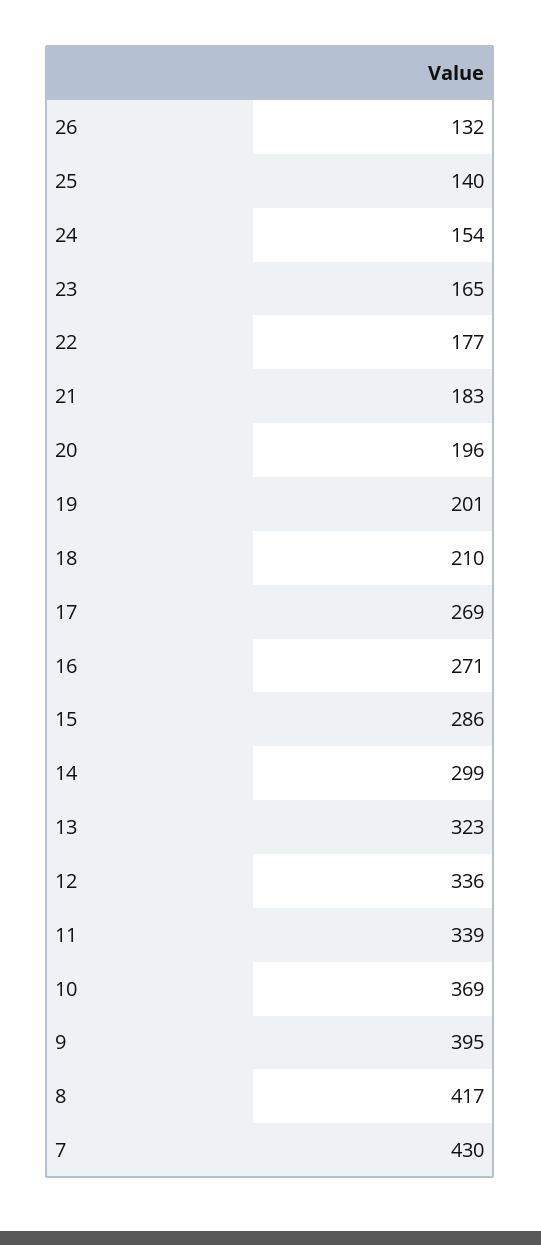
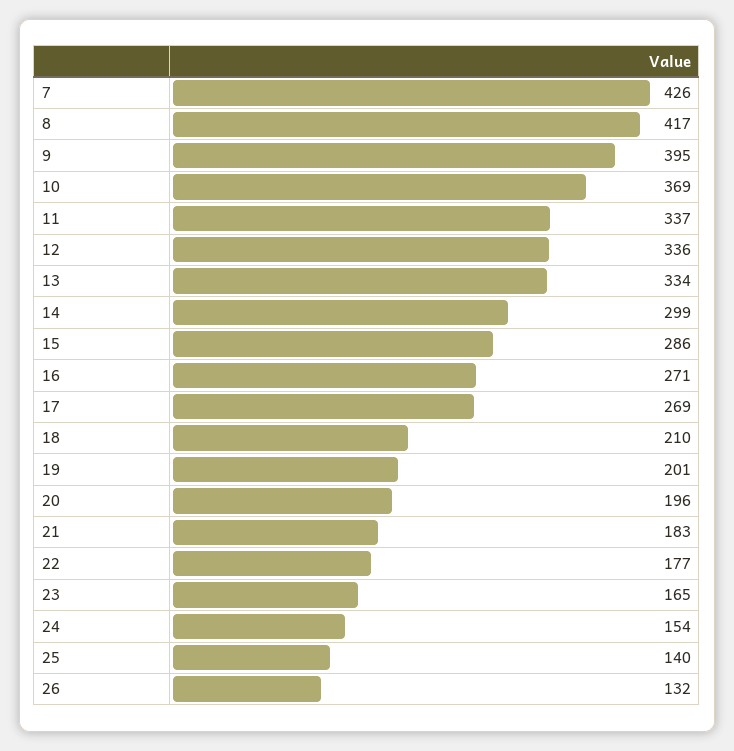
13: 323 -> 334
11: 339 -> 337
7: 430 -> 426

